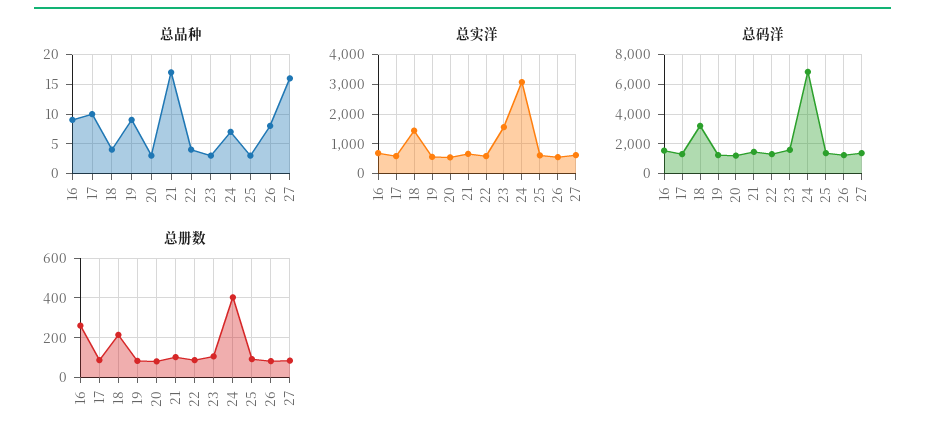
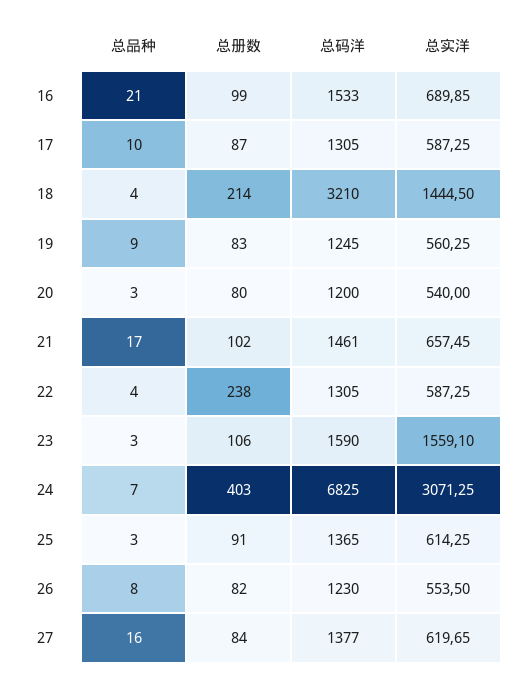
总品种, 16: 10 -> 21
总册数, 16: 250 -> 99
总册数, 22: 100 -> 238

